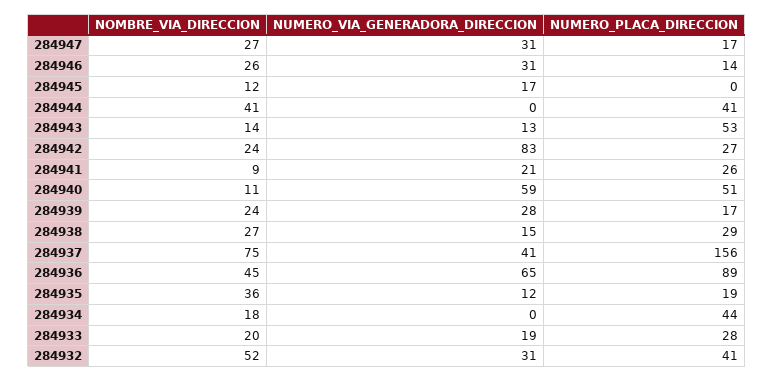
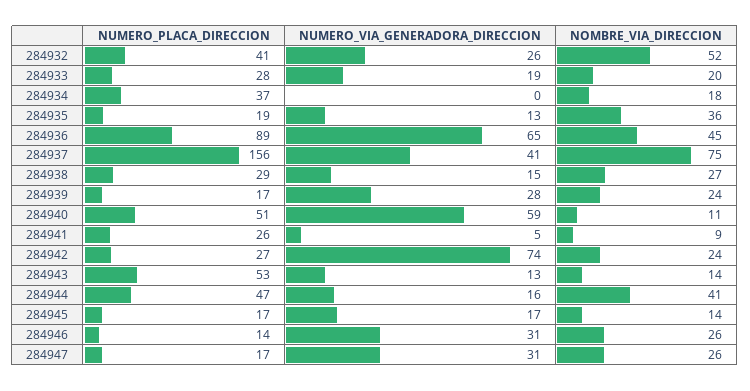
NOMBRE_VIA_DIRECCION, 284947: 27 -> 26
NOMBRE_VIA_DIRECCION, 284945: 12 -> 14
NUMERO_PLACA_DIRECCION, 284945: 0 -> 17
NUMERO_VIA_GENERADORA_DIRECCION, 284944: 0 -> 16
NUMERO_PLACA_DIRECCION, 284944: 41 -> 47
NUMERO_VIA_GENERADORA_DIRECCION, 284942: 83 -> 74
NUMERO_VIA_GENERADORA_DIRECCION, 284941: 21 -> 5
NUMERO_VIA_GENERADORA_DIRECCION, 284935: 12 -> 13
NUMERO_PLACA_DIRECCION, 284934: 44 -> 37
NUMERO_VIA_GENERADORA_DIRECCION, 284932: 31 -> 26

